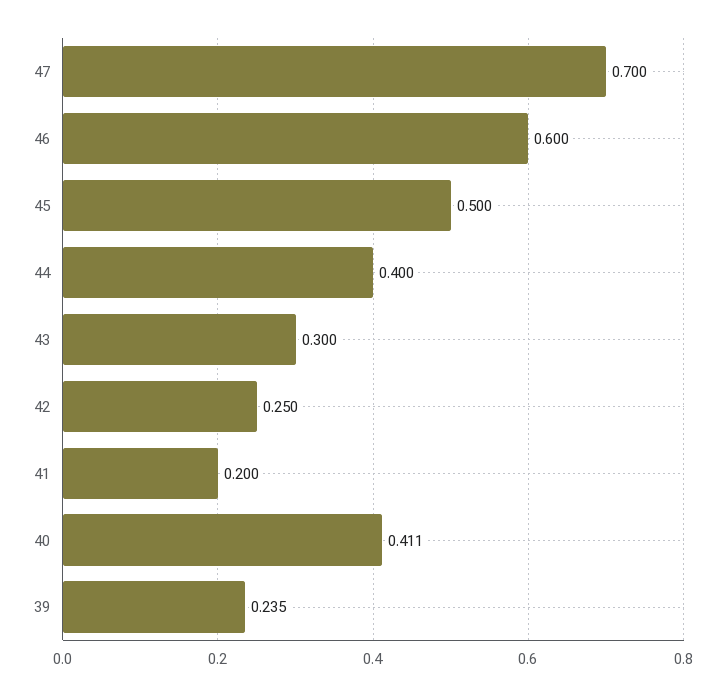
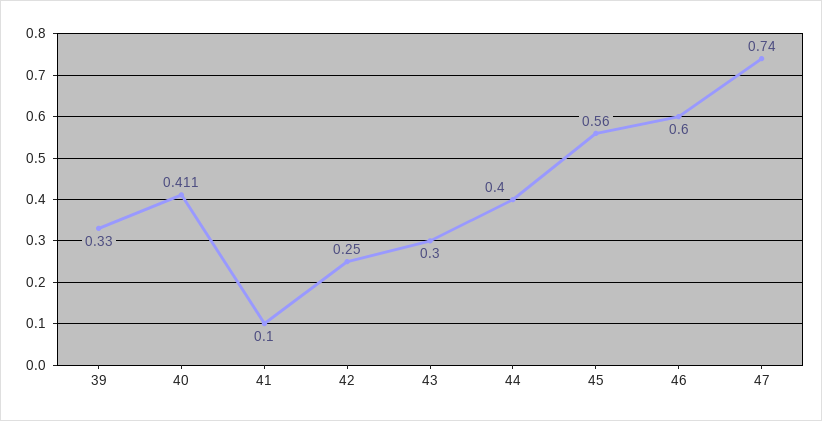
47: 0.7 -> 0.74
45: 0.5 -> 0.56
41: 0.2 -> 0.1
39: 0.235 -> 0.33

